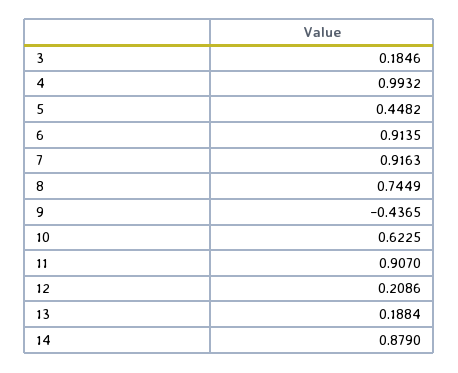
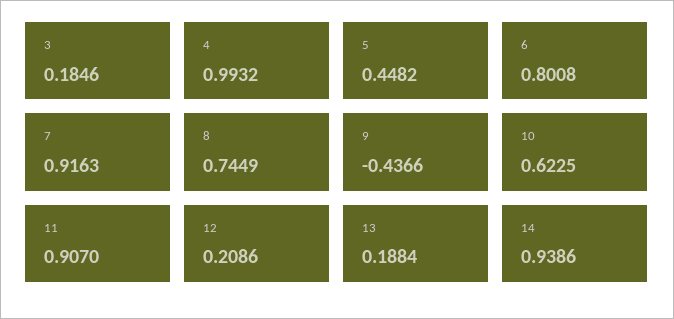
6: 0.9135 -> 0.8008
9: -0.4365 -> -0.4366
14: 0.879 -> 0.9386

